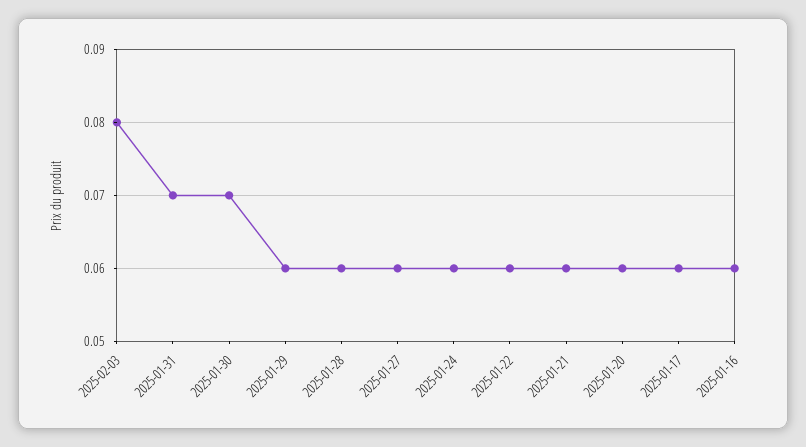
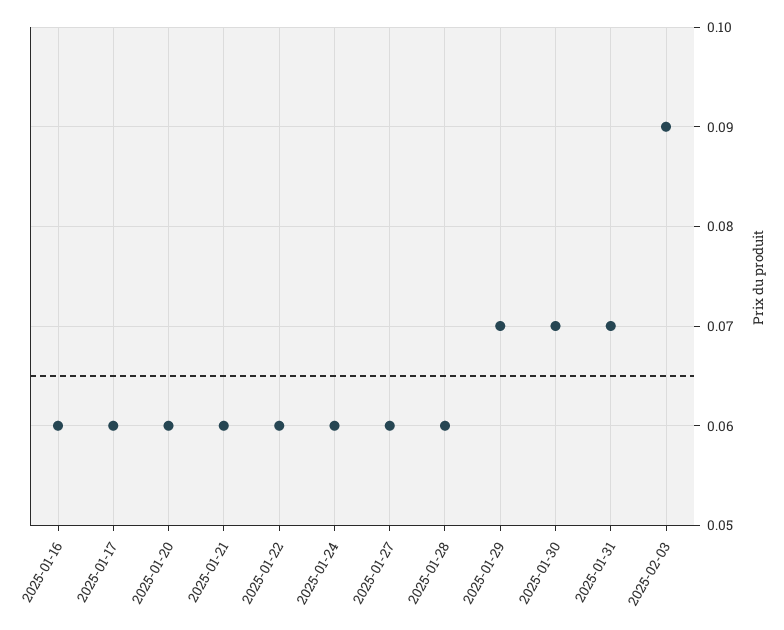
2025-02-03: 0.08 -> 0.09
2025-01-29: 0.06 -> 0.07

